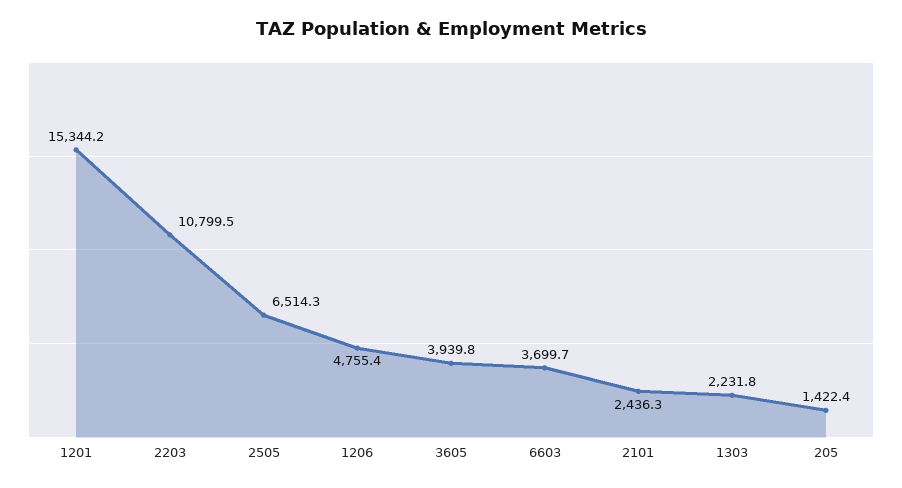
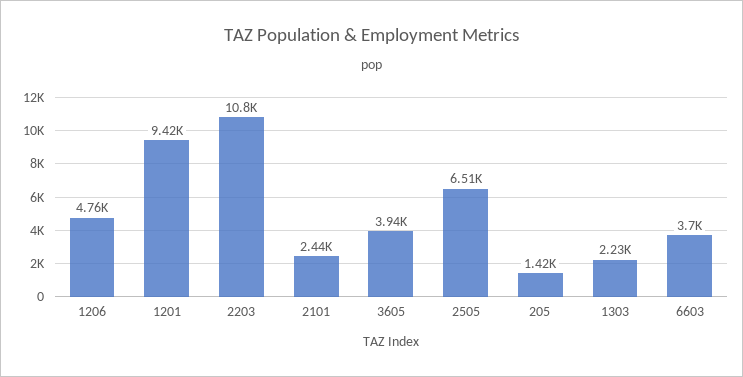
1201: 15344.2 -> 9420

